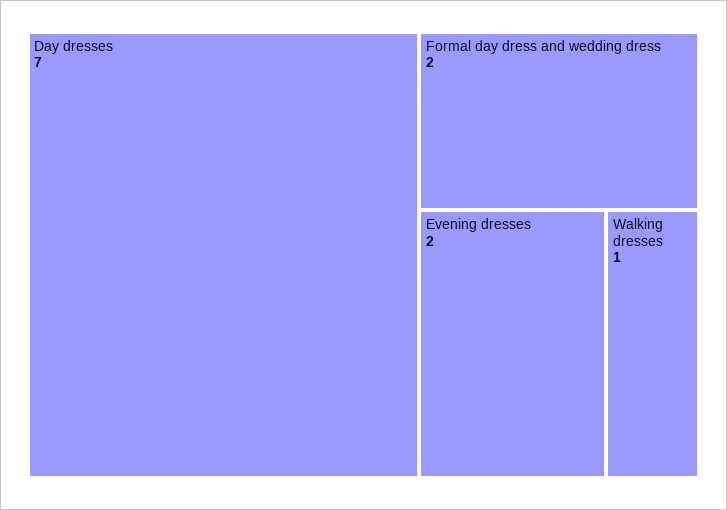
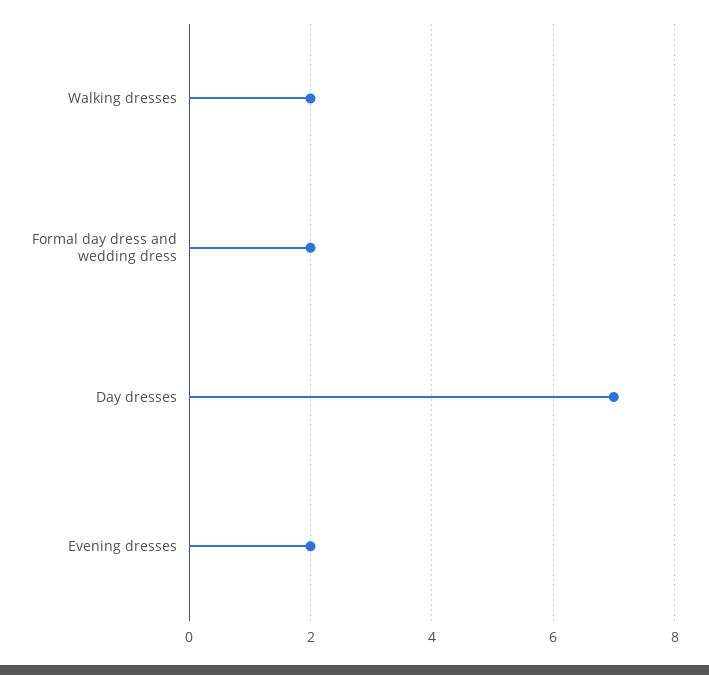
Walking dresses: 1 -> 2

